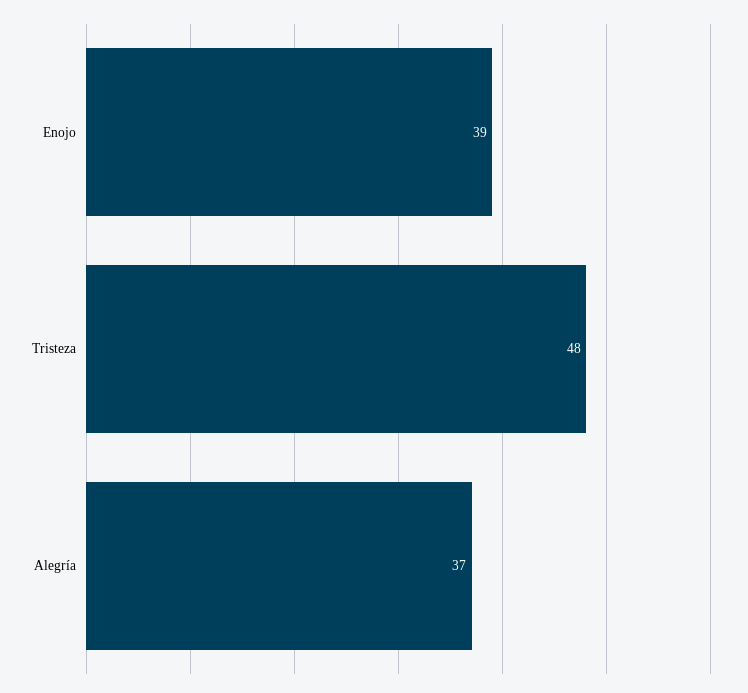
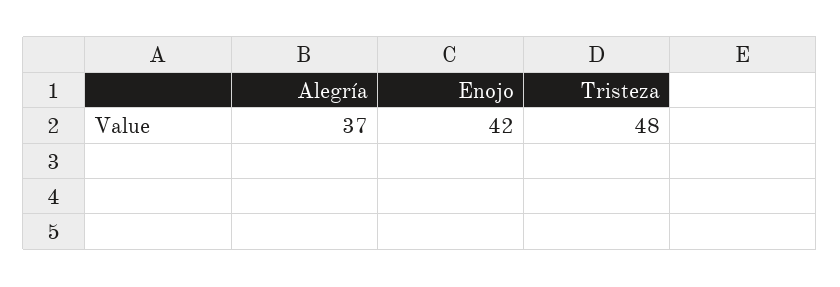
Enojo: 39 -> 42

